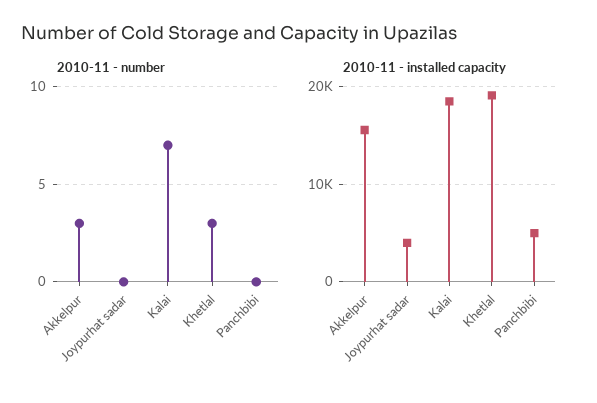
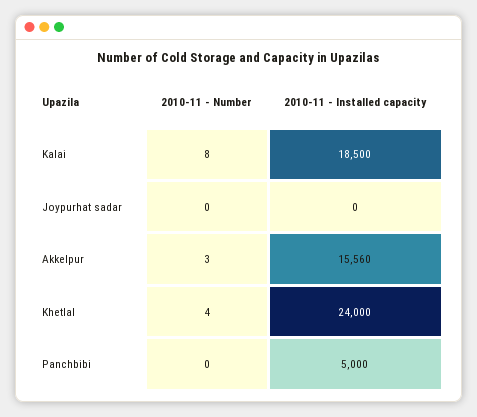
2010-11 - number, Kalai: 7 -> 8
2010-11 - number, Khetlal: 3 -> 4
2010-11 - installed capacity, Joypurhat sadar: 4000 -> 0
2010-11 - installed capacity, Khetlal: 19000 -> 24000

